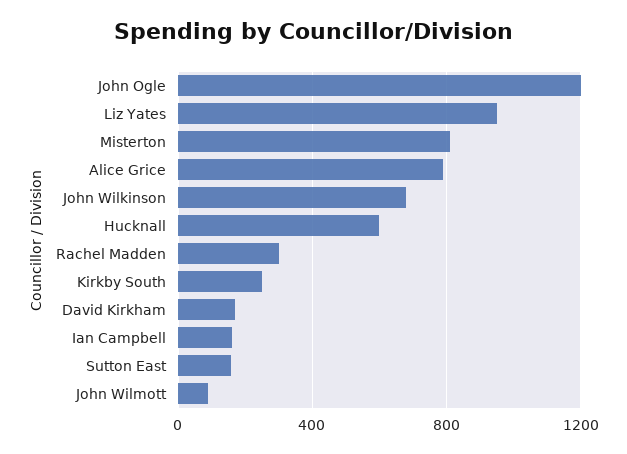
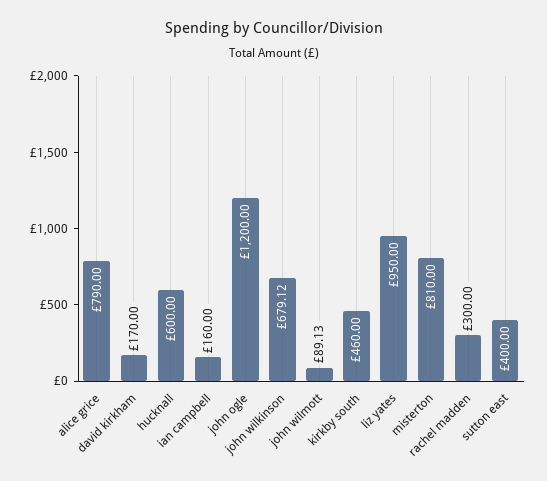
Kirkby South: 250 -> 460
Sutton East: 150 -> 400

